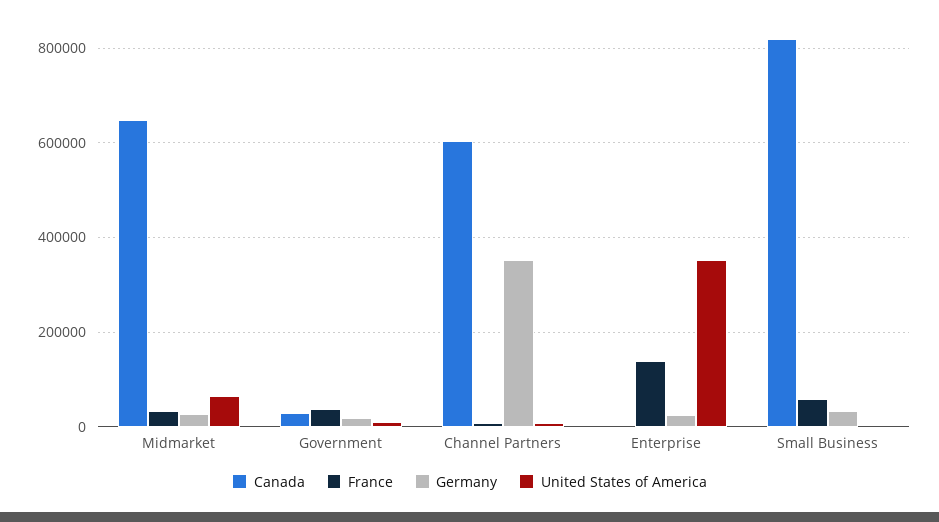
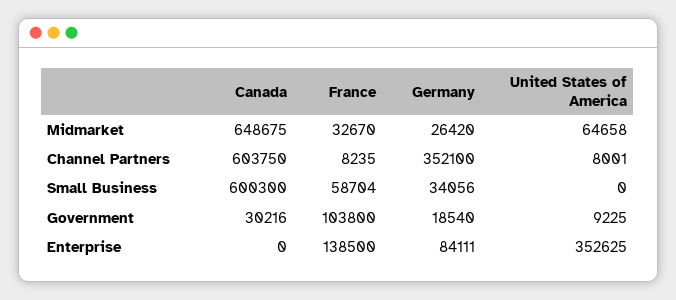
France, Government: 40000 -> 103800
Germany, Enterprise: 20000 -> 84111
Canada, Small Business: 820000 -> 600300

